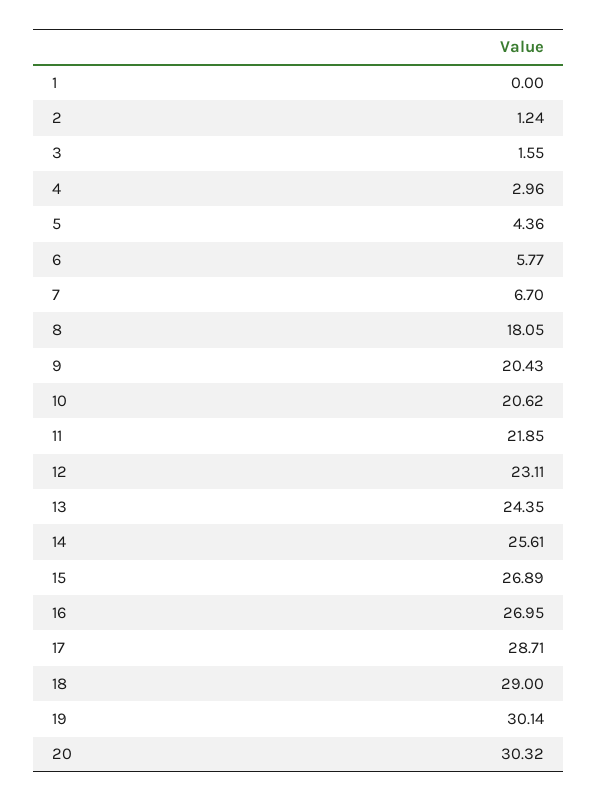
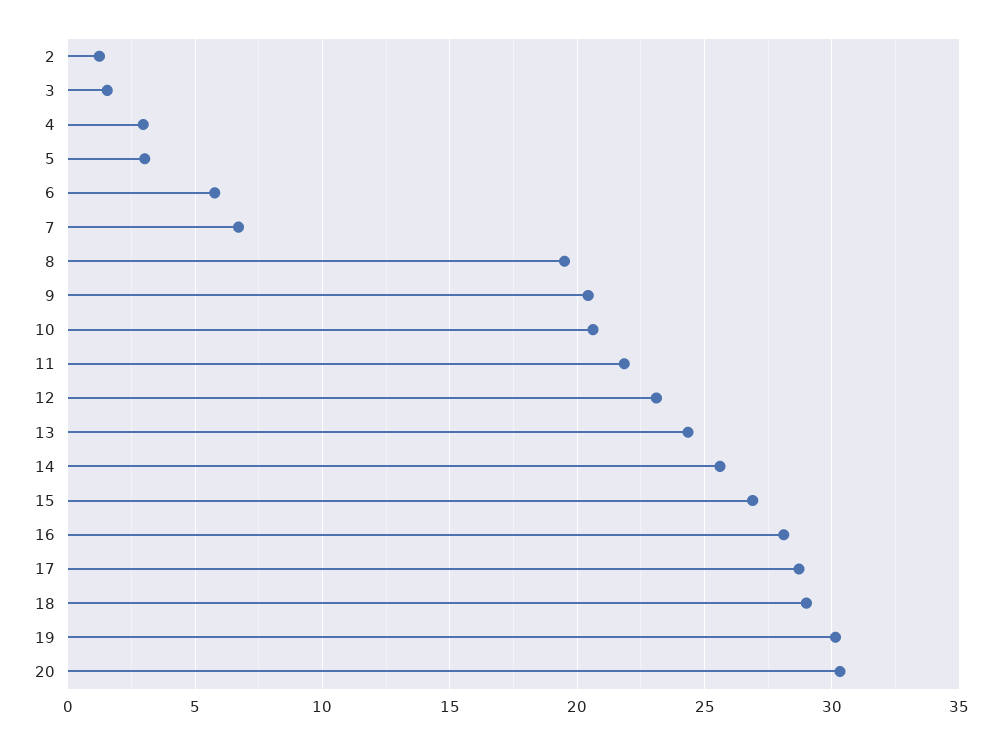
1: 0 -> none
5: 4.36 -> 3
8: 18.05 -> 19.5
16: 26.95 -> 28

